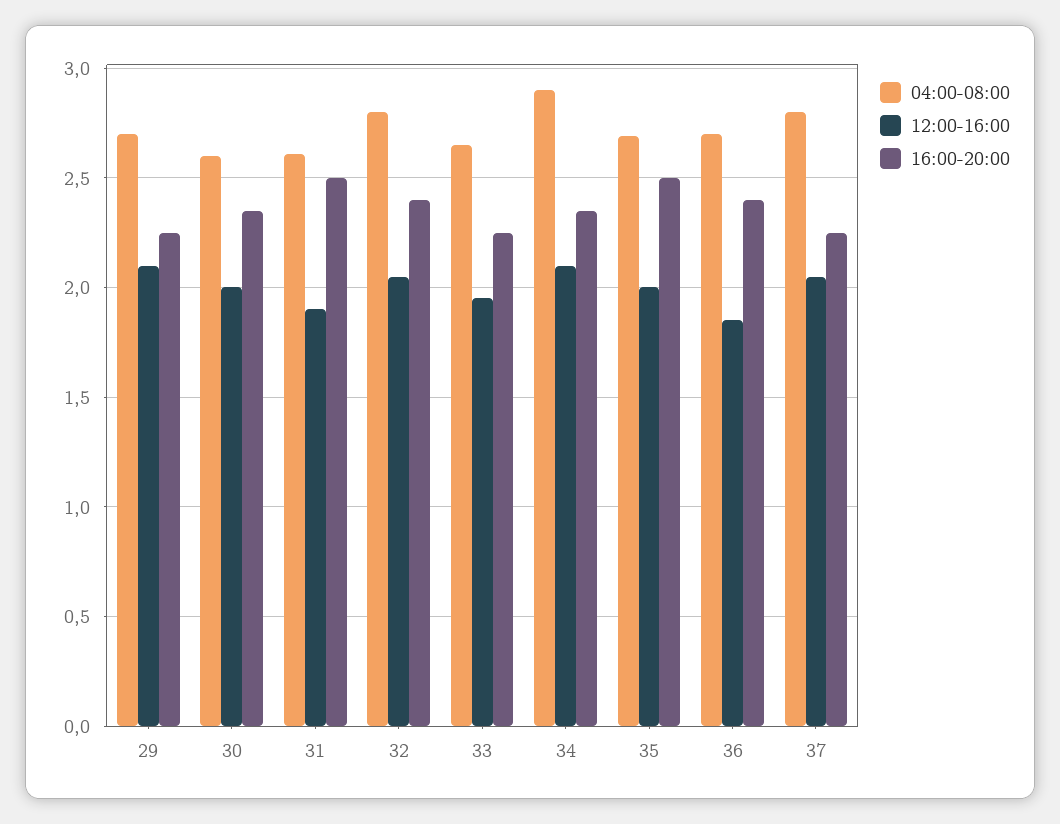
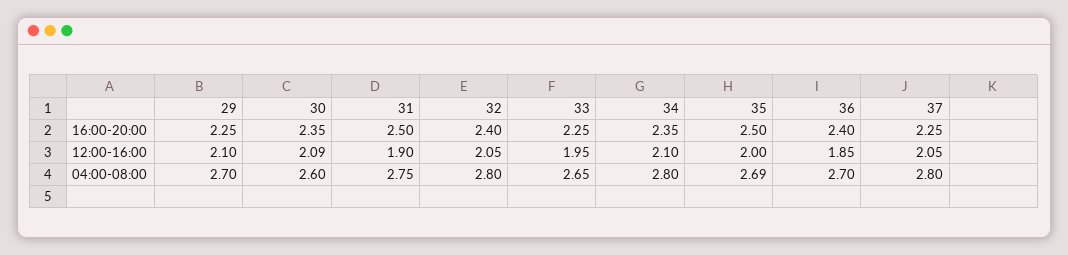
12:00-16:00, 30: 2 -> 2.09
04:00-08:00, 31: 2.6 -> 2.75
04:00-08:00, 34: 2.9 -> 2.8

